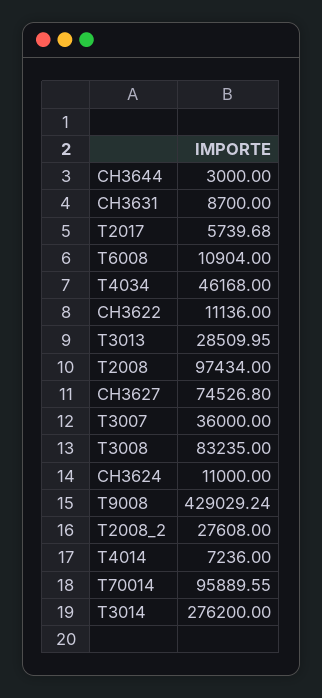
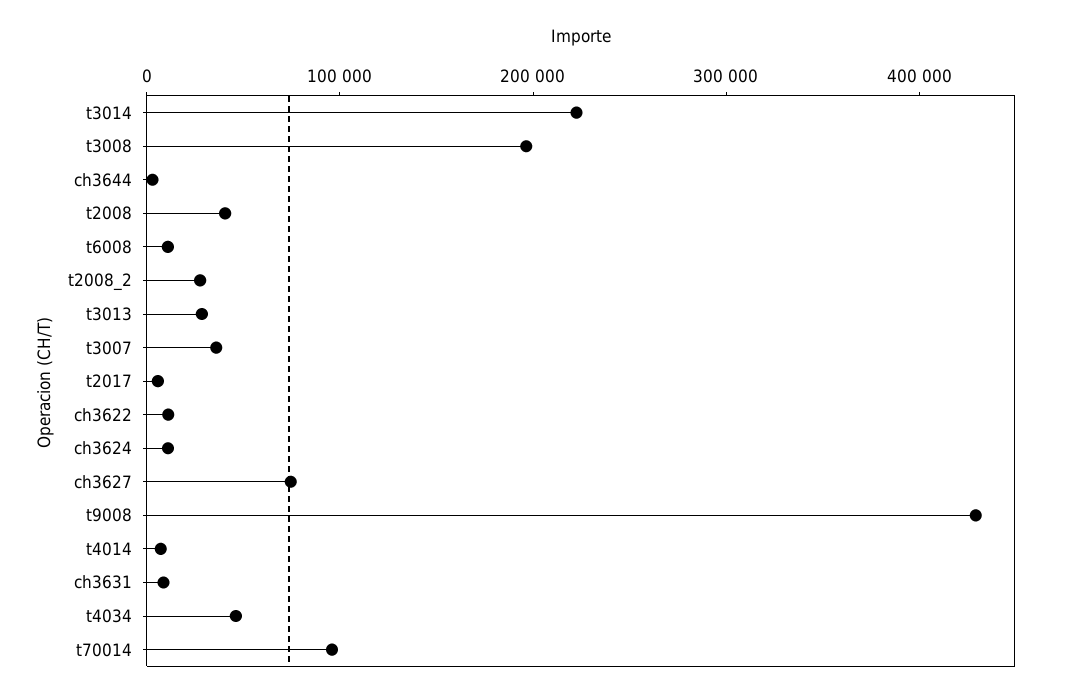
T2008: 97434 -> 40000
T3008: 83235 -> 200000
T3014: 276200 -> 220000

